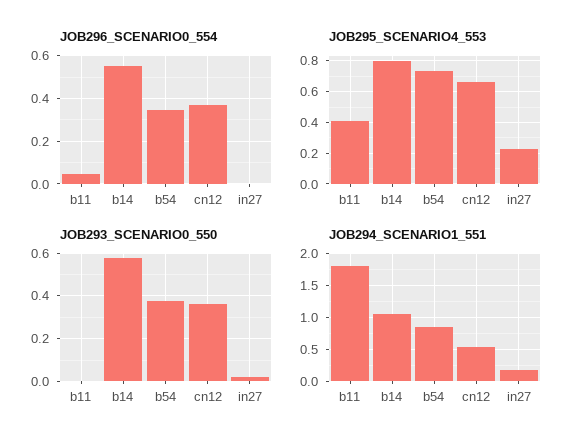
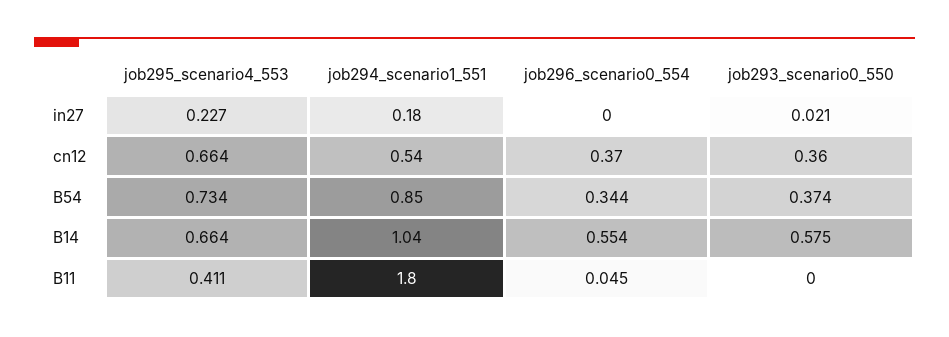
JOB295_SCENARIO4_553, b14: 0.8 -> 0.664

